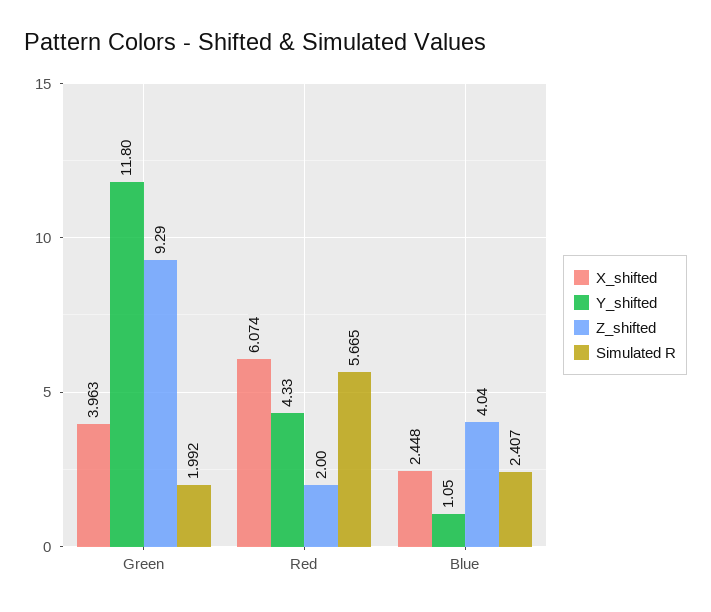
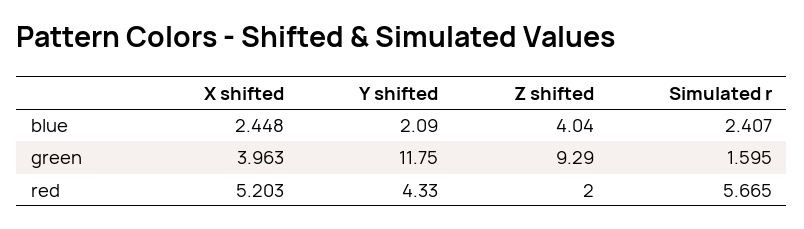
Y_shifted, Green: 11.8 -> 11.75
Simulated R, Green: 1.992 -> 1.595
X_shifted, Red: 6.074 -> 5.203
Y_shifted, Blue: 1.05 -> 2.09

